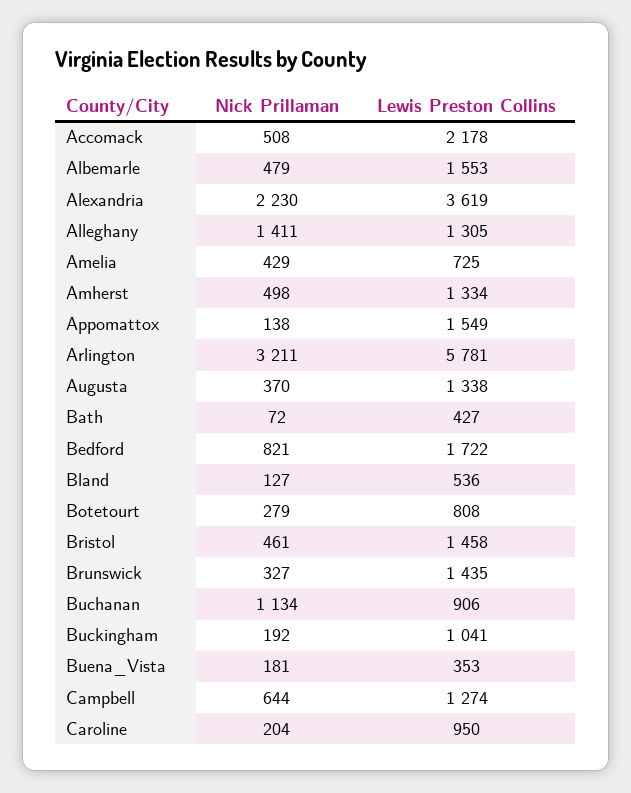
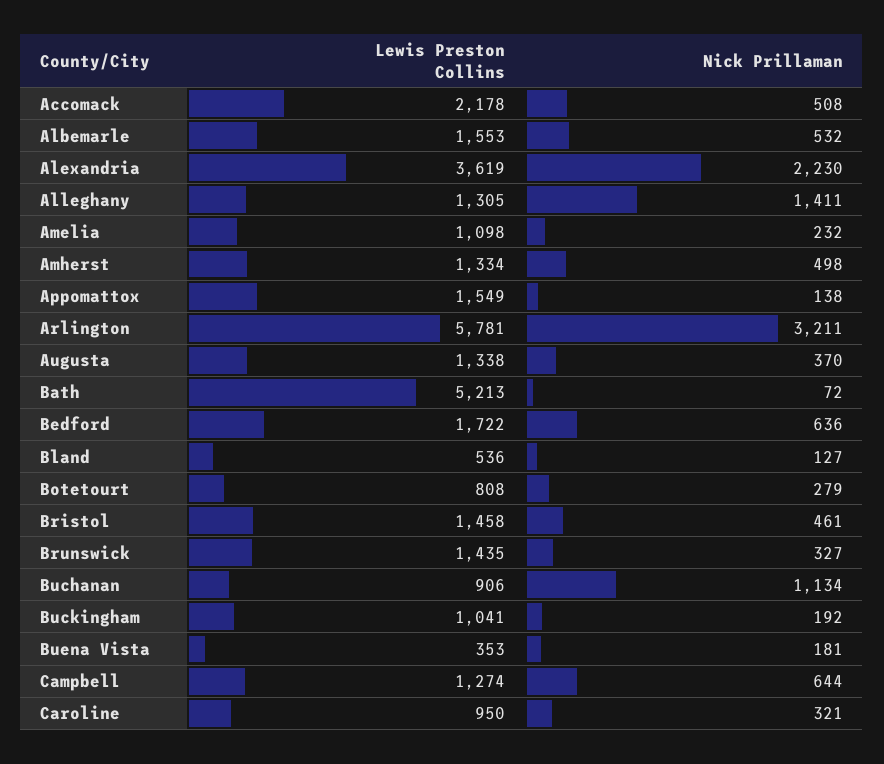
Nick Prillaman, Albemarle: 479 -> 532
Nick Prillaman, Amelia: 429 -> 232
Lewis Preston Collins, Amelia: 725 -> 1098
Lewis Preston Collins, Bath: 427 -> 5213
Nick Prillaman, Bedford: 821 -> 636
Nick Prillaman, Caroline: 204 -> 321

